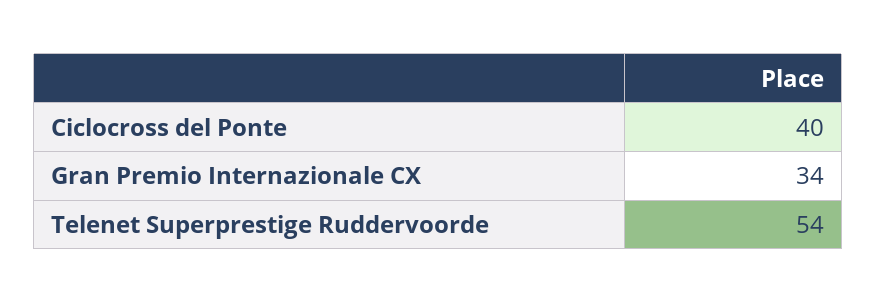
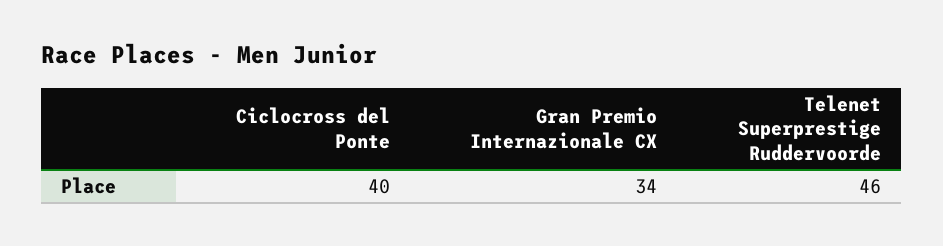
Telenet Superprestige Ruddervoorde: 54 -> 46

